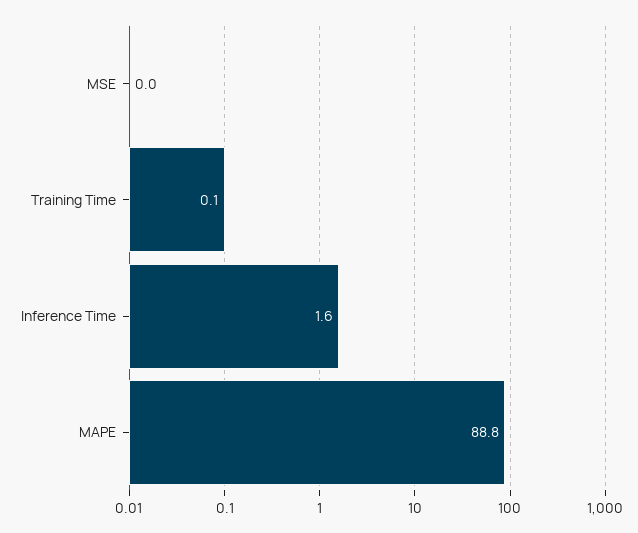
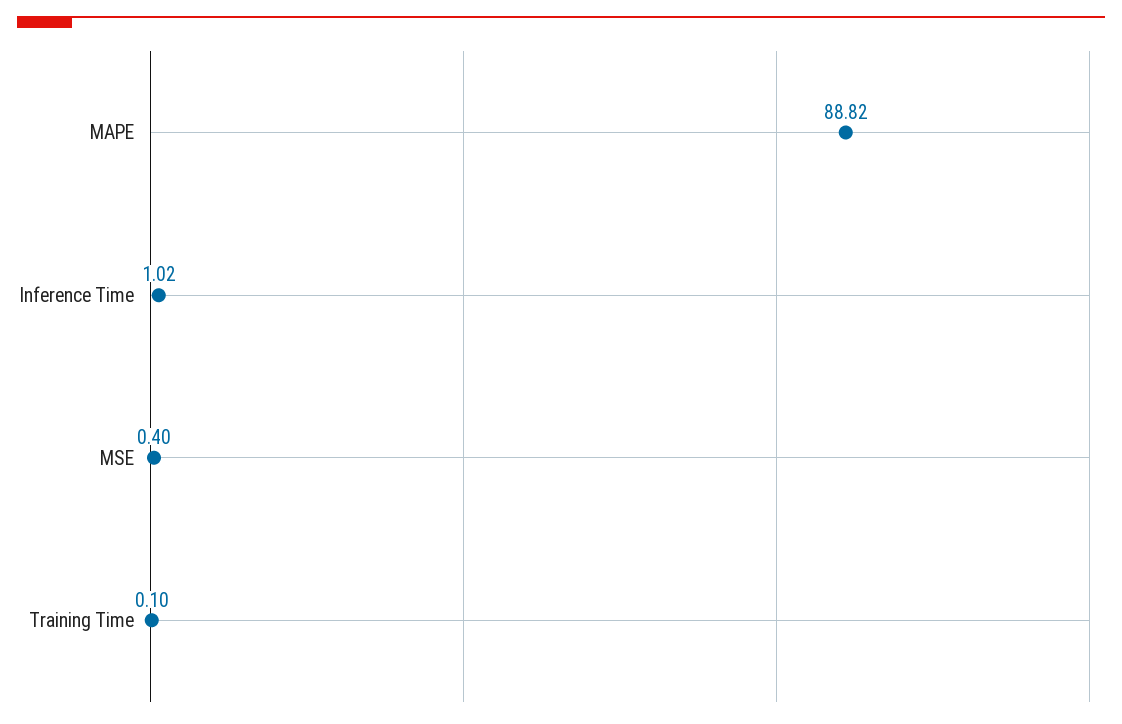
MSE: 0 -> 0.4
Inference Time: 1.6 -> 1.02

